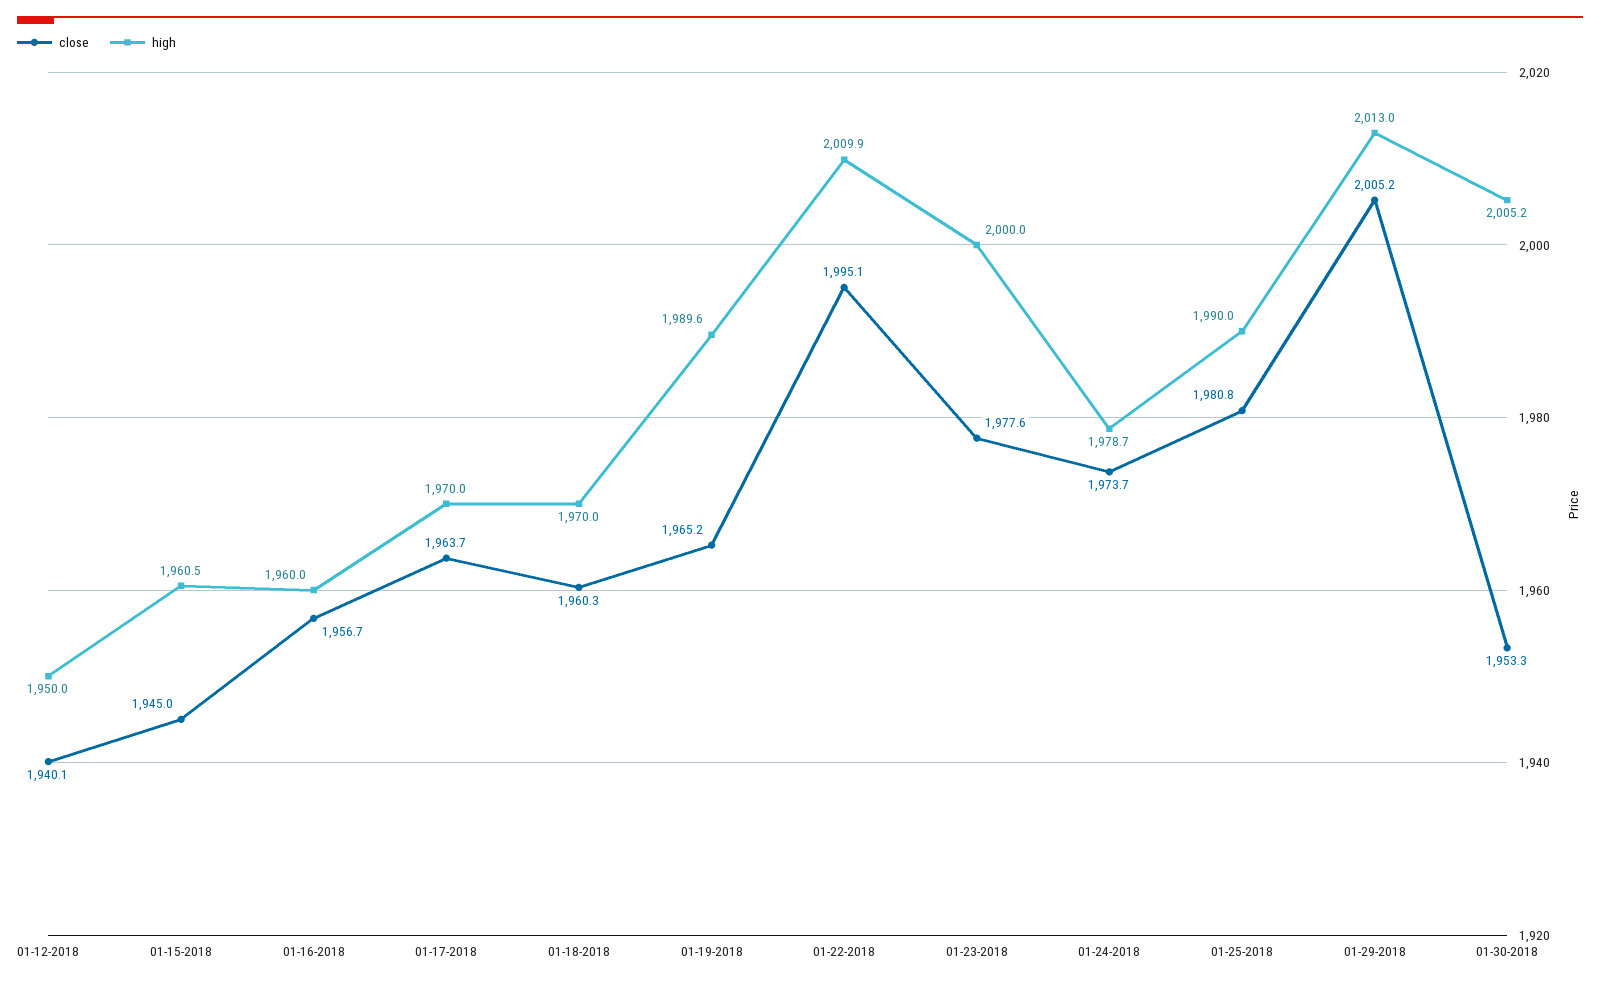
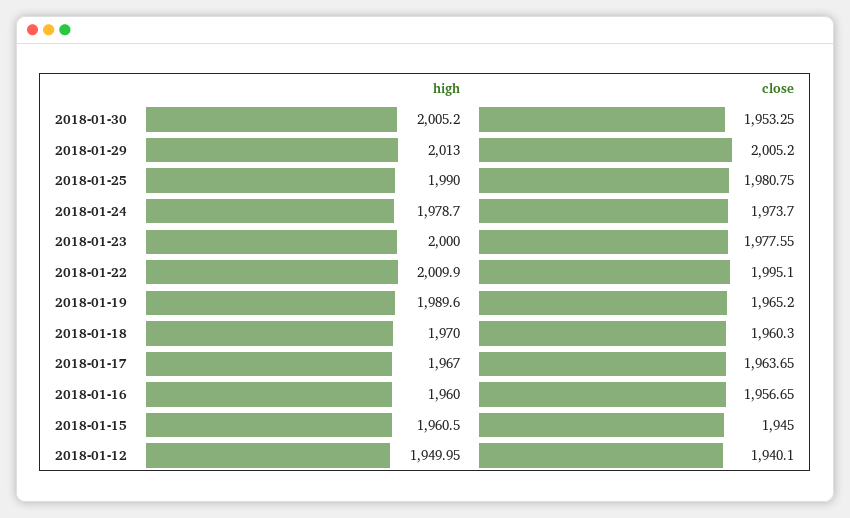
high, 01-17-2018: 1970 -> 1967

